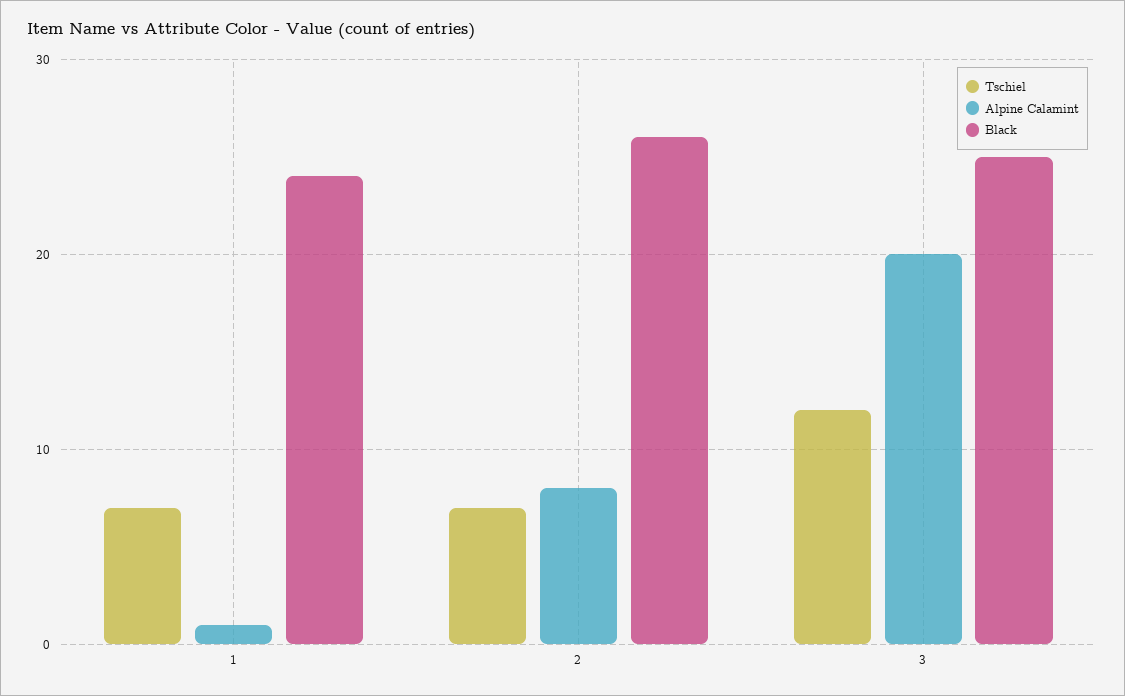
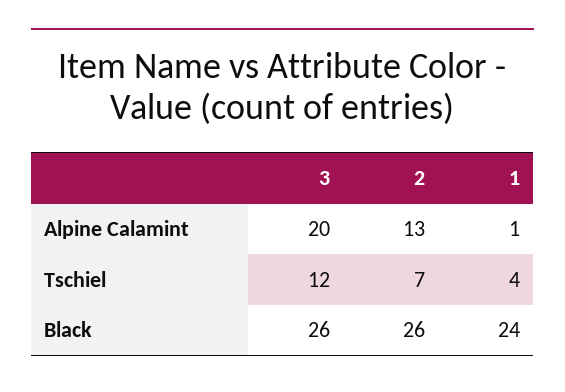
Tschiel, 1: 7 -> 4
Alpine Calamint, 2: 8 -> 13
Black, 3: 25 -> 26

